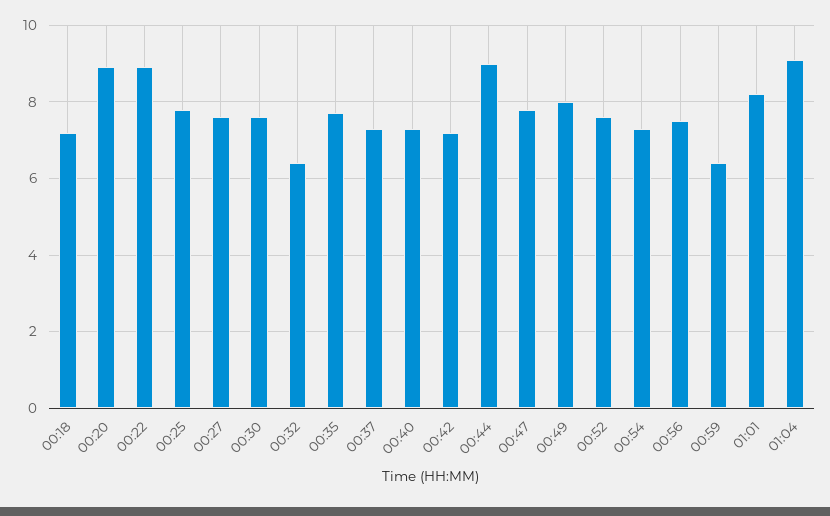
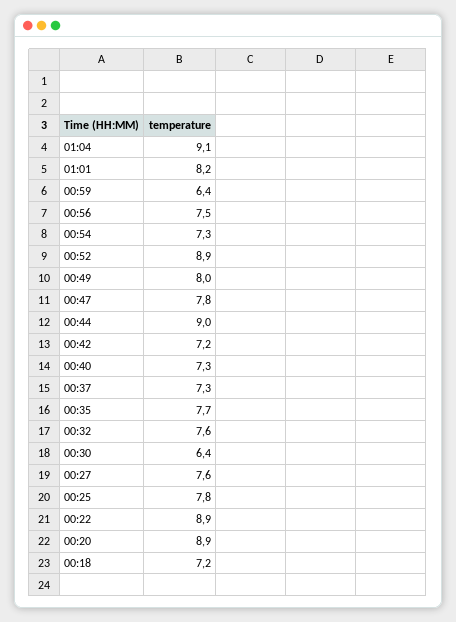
00:30: 7.5 -> 6.4
00:32: 6.5 -> 7.6
00:52: 7.5 -> 8.9

